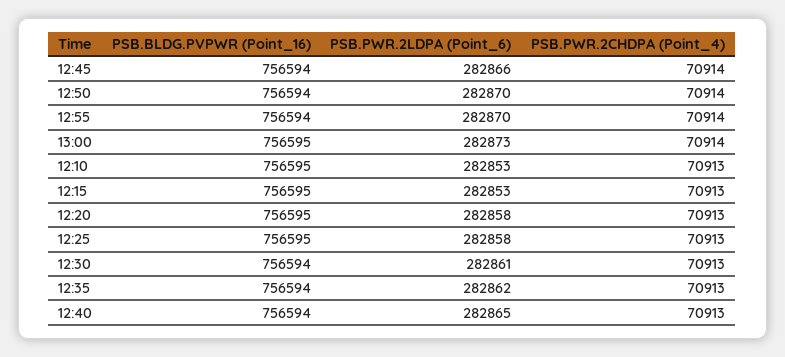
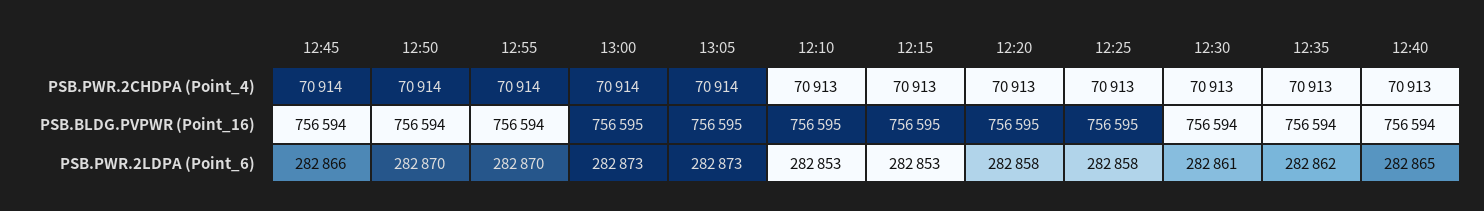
PSB.PWR.2CHDPA (Point_4), 13:05: none -> 70914
PSB.BLDG.PVPWR (Point_16), 13:05: none -> 756595
PSB.PWR.2LDPA (Point_6), 13:05: none -> 282873

